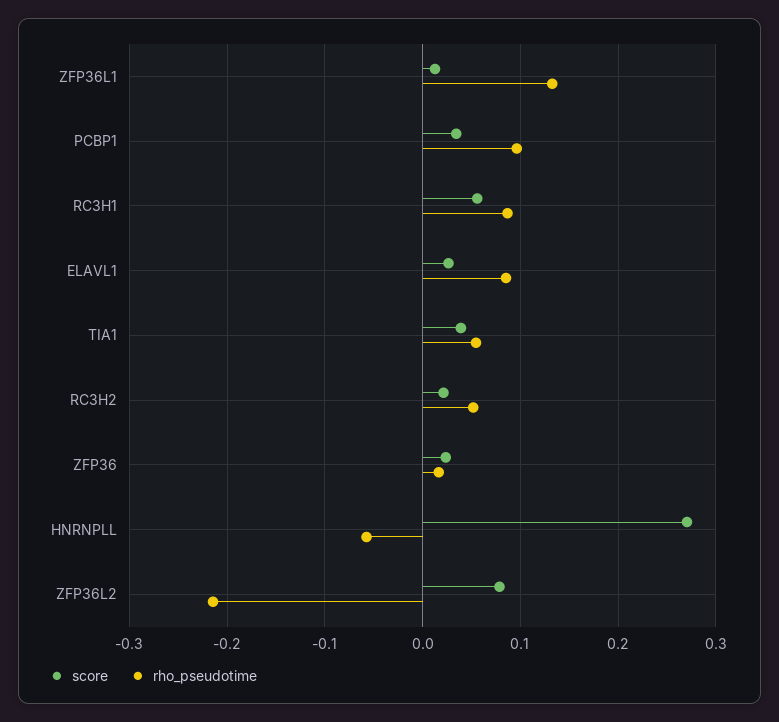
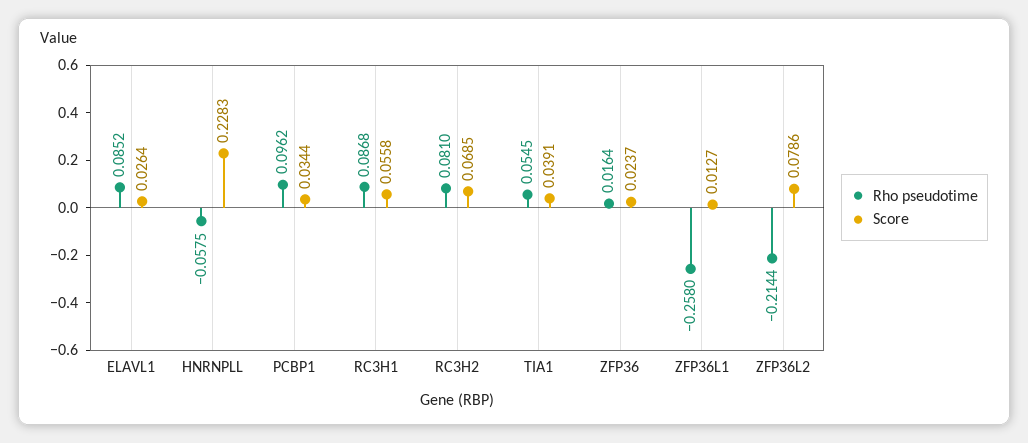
rho_pseudotime, ZFP36L1: 0.13 -> -0.258
score, RC3H2: 0.02 -> 0.0685
rho_pseudotime, RC3H2: 0.05 -> 0.081
score, HNRNPLL: 0.27 -> 0.2283

